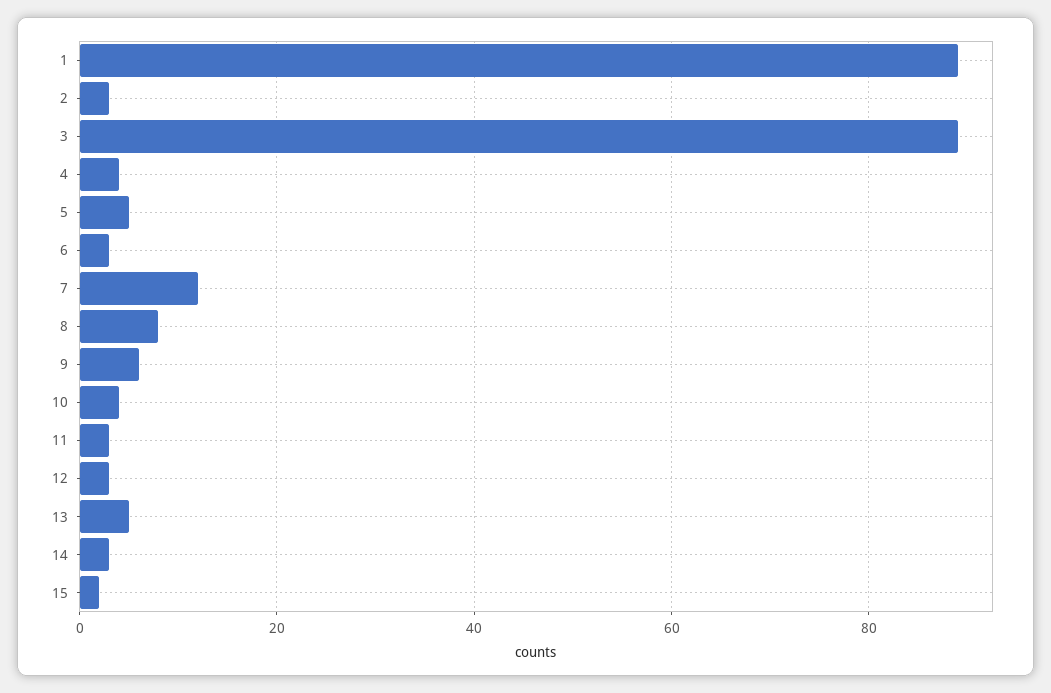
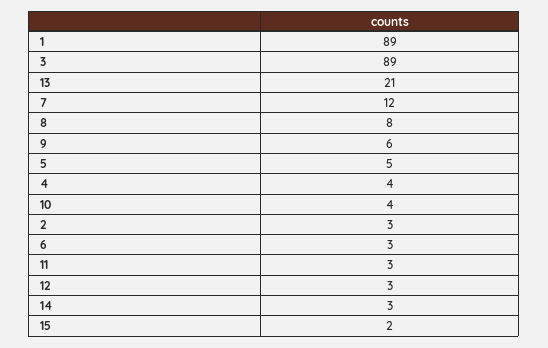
13: 5 -> 21

